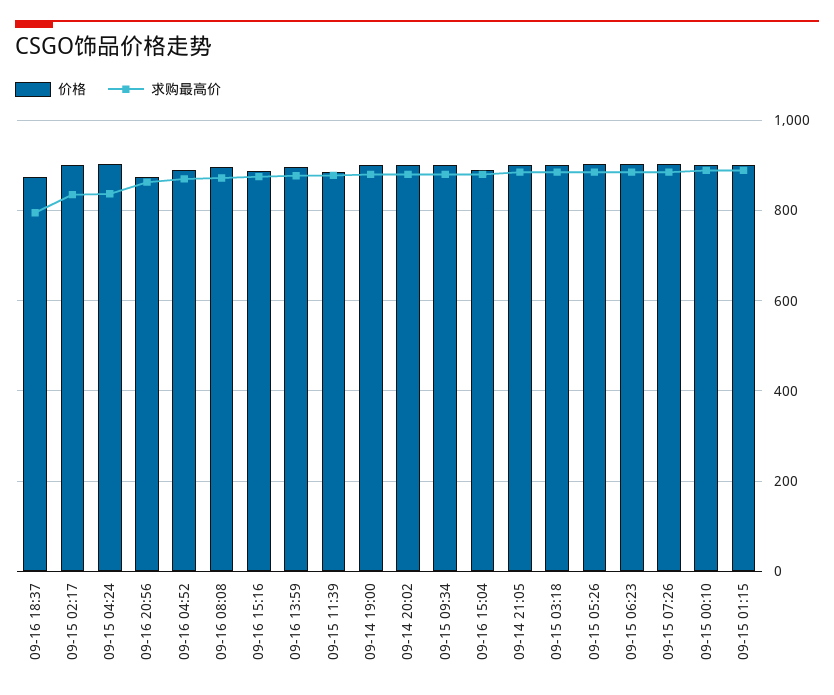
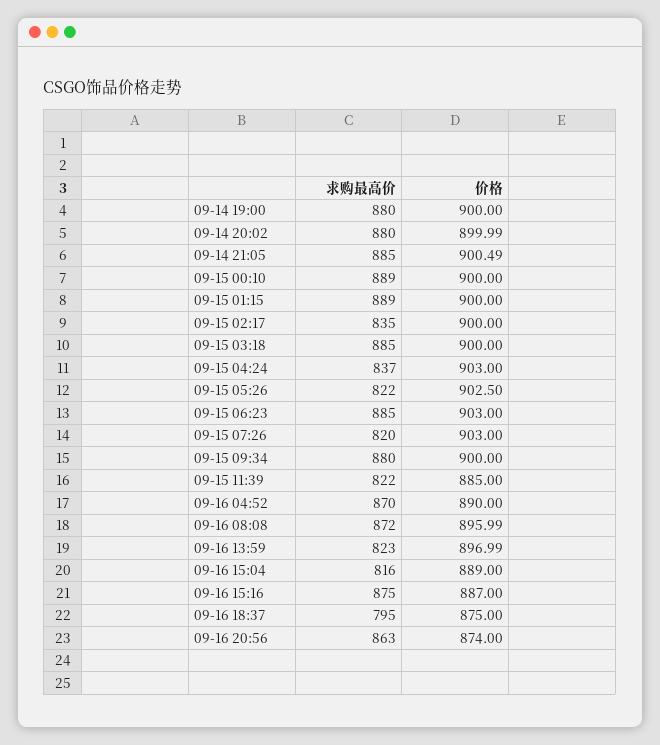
求购最高价, 09-16 13:59: 880 -> 823
求购最高价, 09-15 11:39: 880 -> 822
求购最高价, 09-16 15:04: 880 -> 816
求购最高价, 09-15 05:26: 880 -> 822
求购最高价, 09-15 07:26: 880 -> 820

